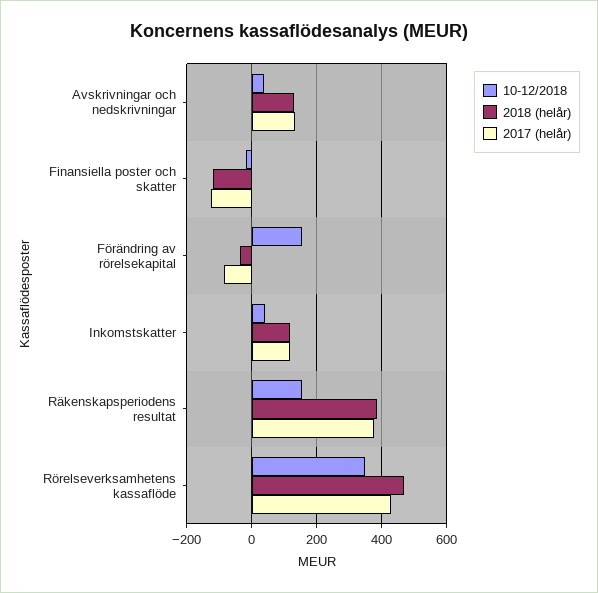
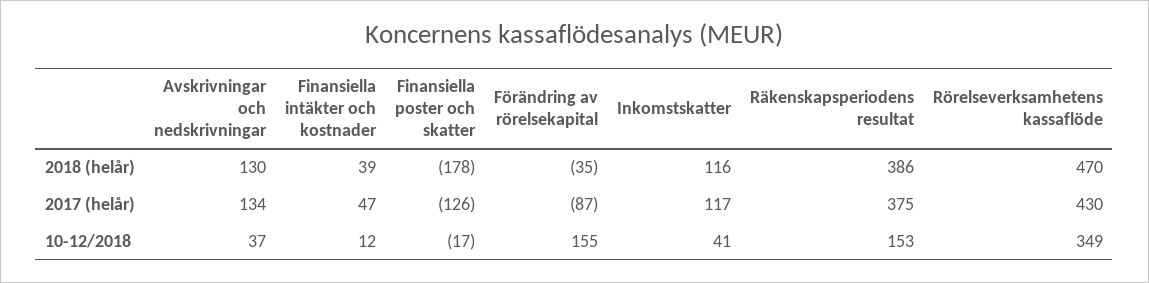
2018 (helår), Finansiella poster och skatter: -120 -> -178
2018 (helår), Finansiella intäkter och kostnader: none -> 39
2017 (helår), Finansiella intäkter och kostnader: none -> 47
10-12/2018, Finansiella intäkter och kostnader: none -> 12

